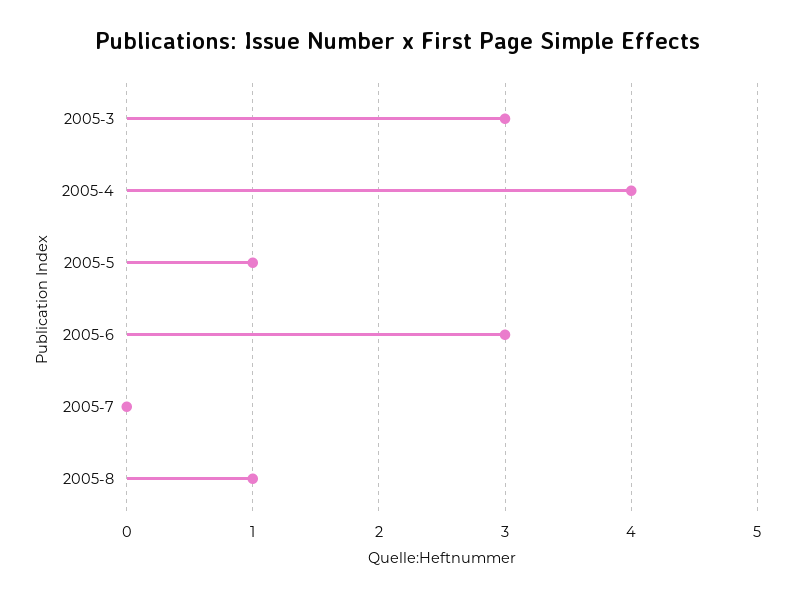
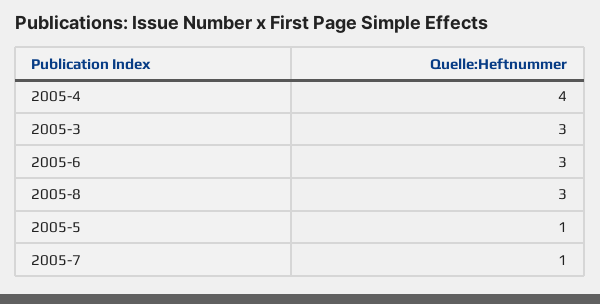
2005-7: 0 -> 1
2005-8: 1 -> 3

